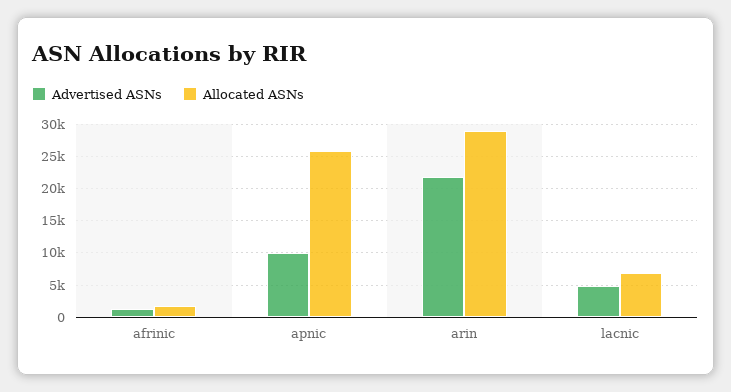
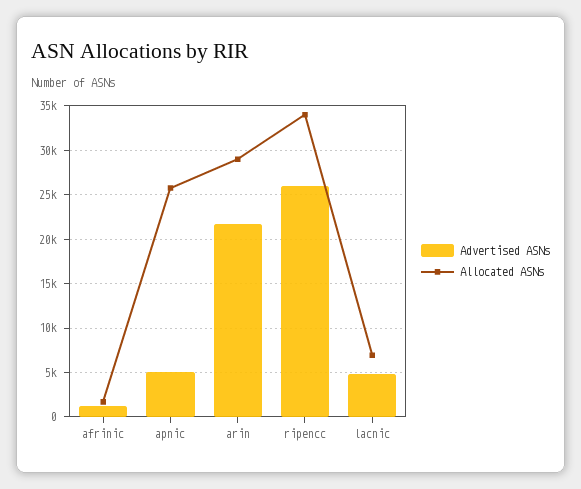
Advertised ASNs, apnic: 10000 -> 5000
Advertised ASNs, ripencc: none -> 26000
Allocated ASNs, ripencc: none -> 34000

